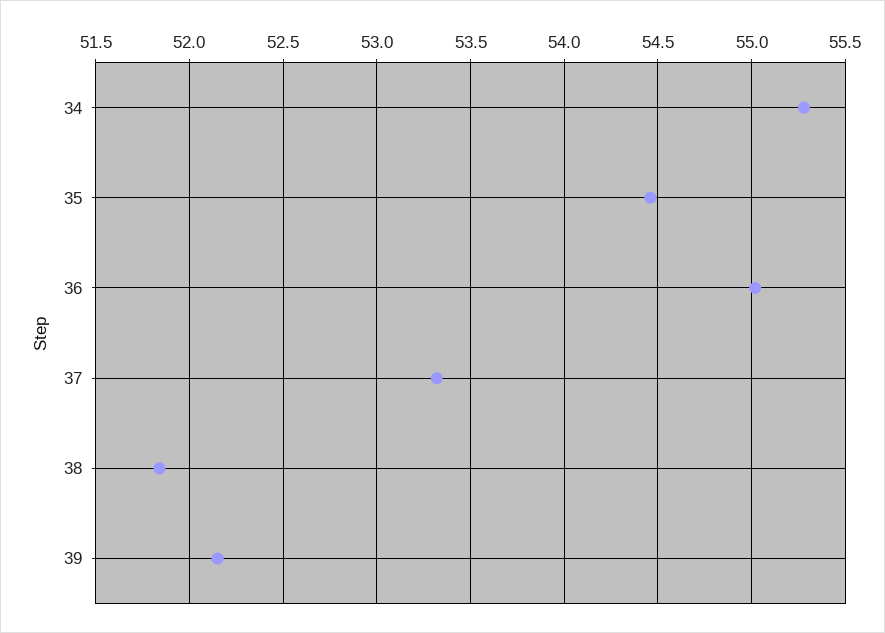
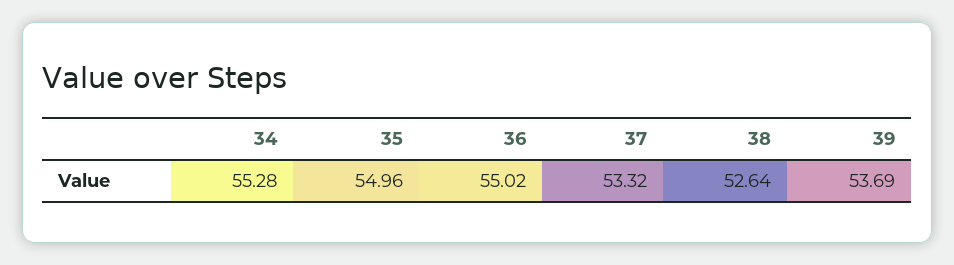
35: 54.45 -> 54.96
38: 51.85 -> 52.64
39: 52.15 -> 53.69

